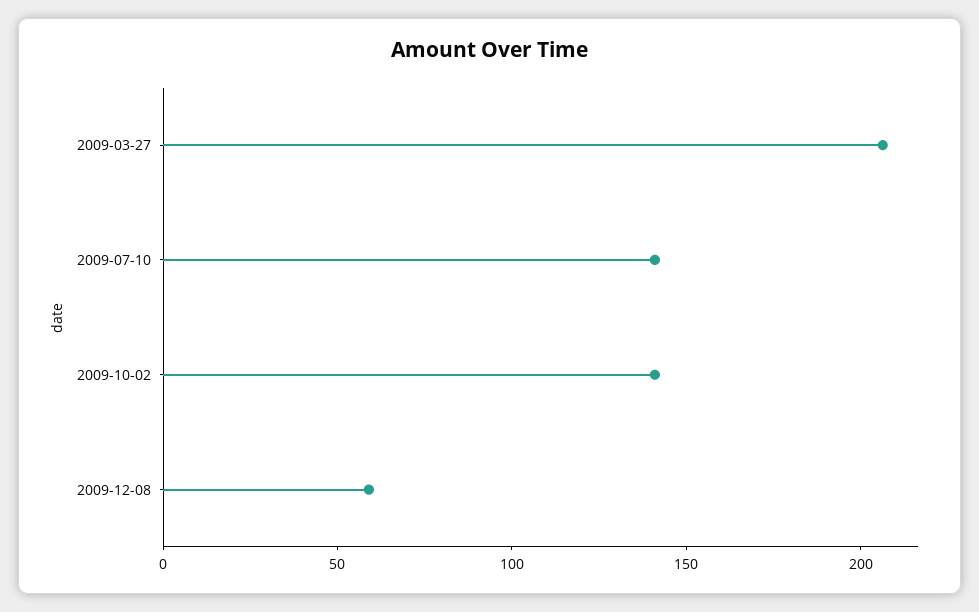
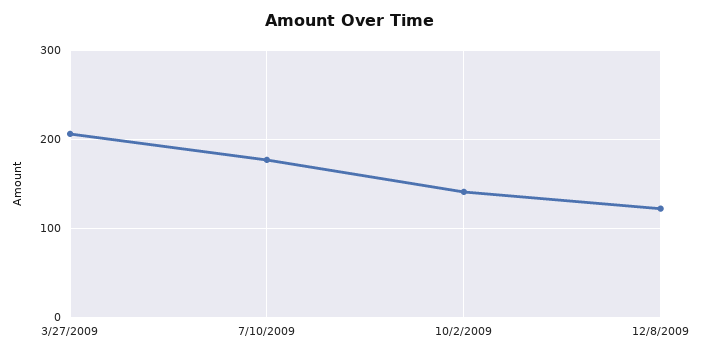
2009-07-10: 140 -> 180
2009-12-08: 60 -> 120

